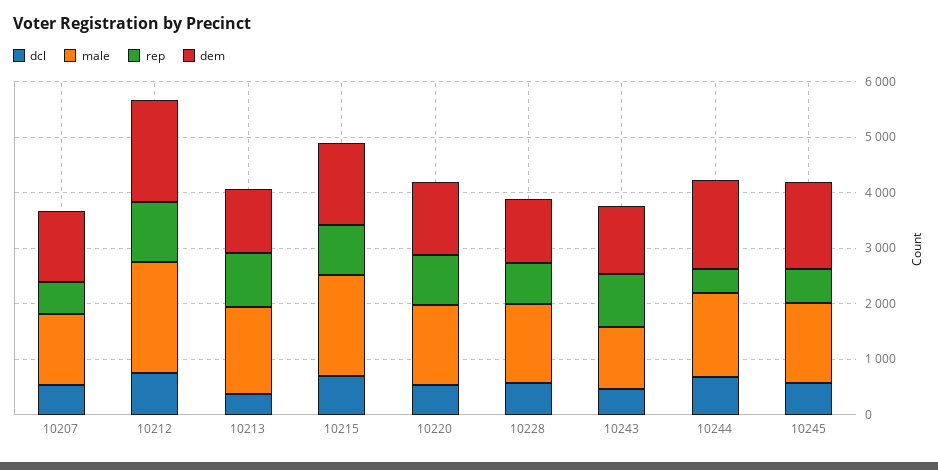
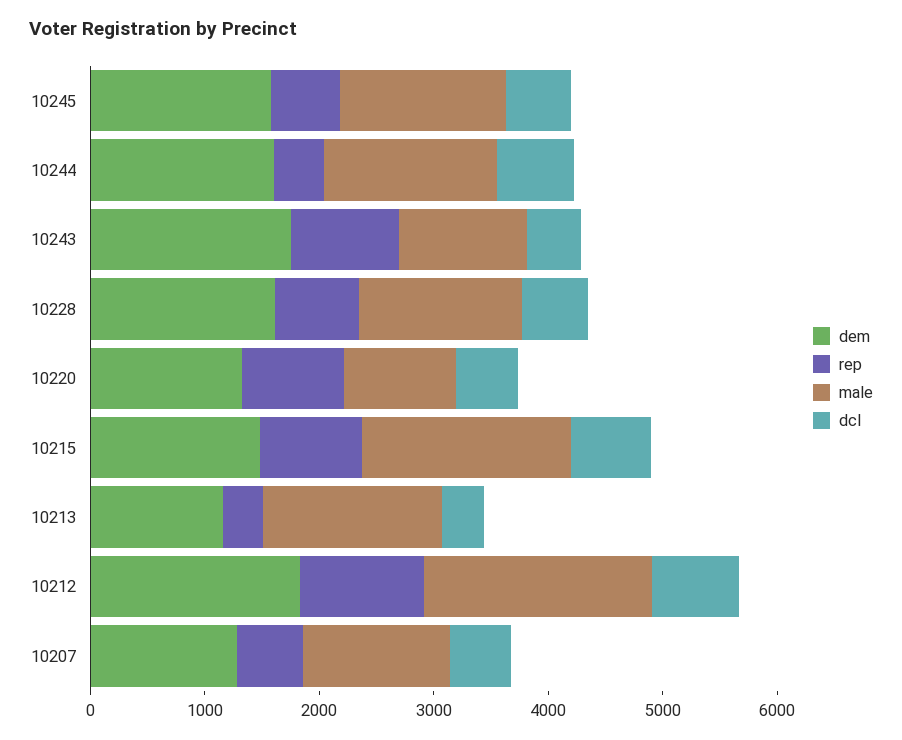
rep, 10213: 1000 -> 400
male, 10220: 1400 -> 1000
dem, 10228: 1200 -> 1600
dem, 10243: 1200 -> 1800

